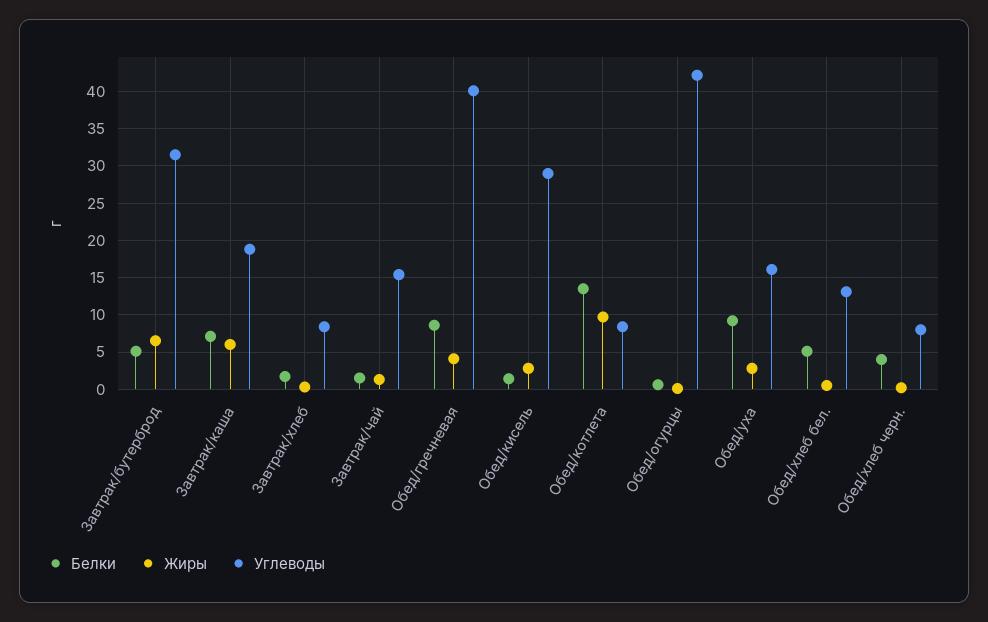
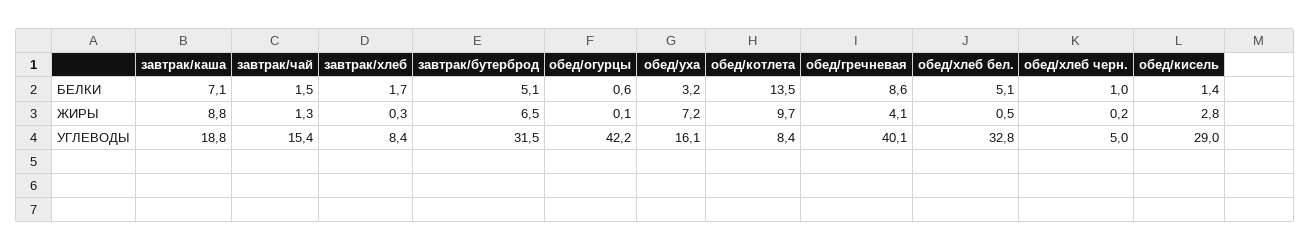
Жиры, Завтрак/каша: 6 -> 8.8
Белки, Обед/уха: 9 -> 3.2
Жиры, Обед/уха: 3 -> 7.2
Углеводы, Обед/хлеб бел.: 13 -> 32.8
Белки, Обед/хлеб черн.: 4 -> 1
Углеводы, Обед/хлеб черн.: 8 -> 5

